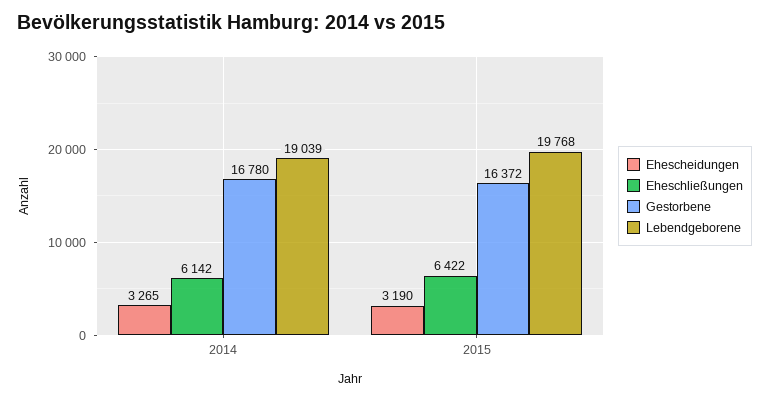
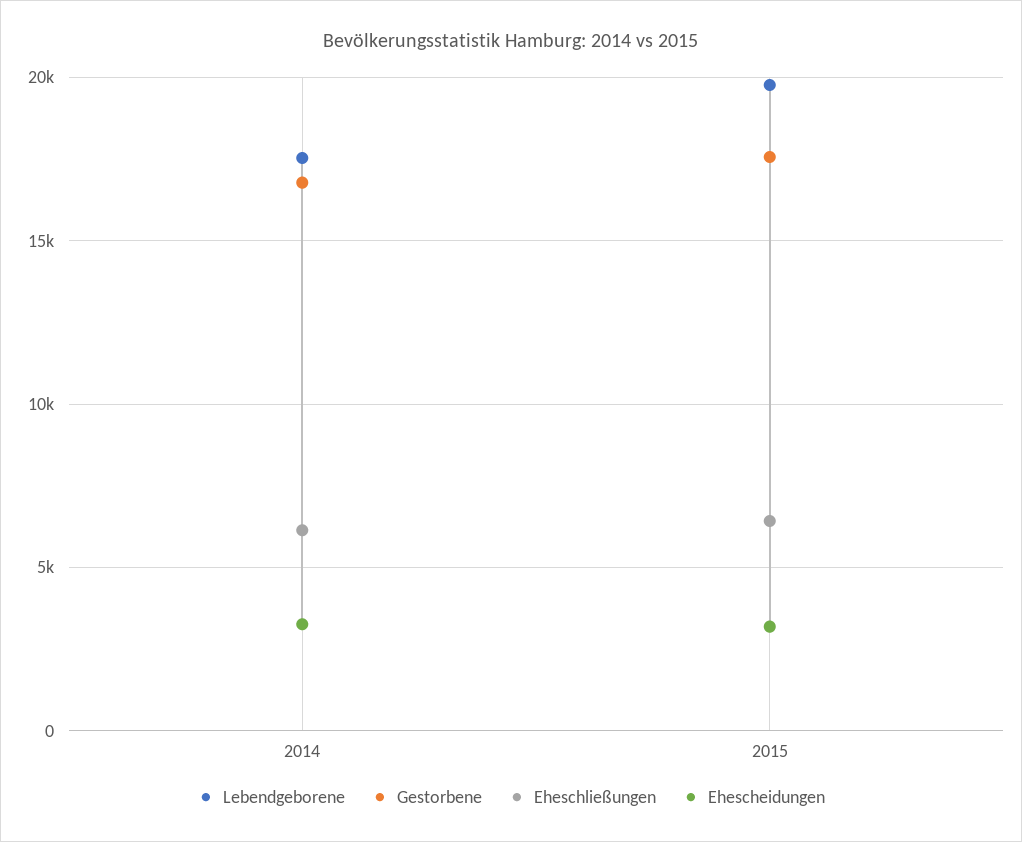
Lebendgeborene, 2014: 19039 -> 17500
Gestorbene, 2015: 16372 -> 17500

